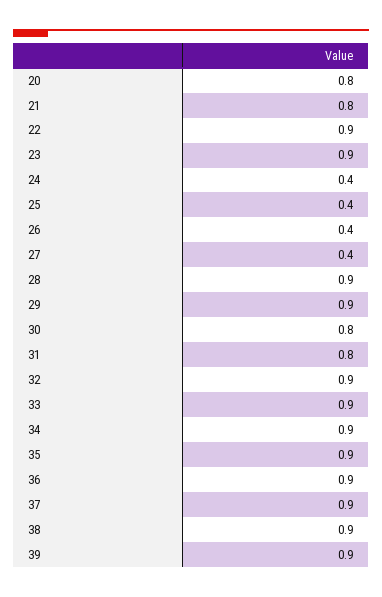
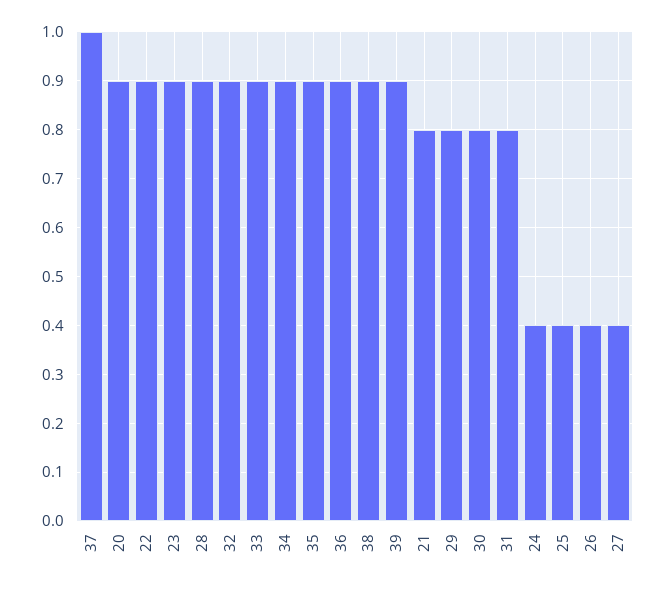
20: 0.8 -> 0.9
29: 0.9 -> 0.8
37: 0.9 -> 1

